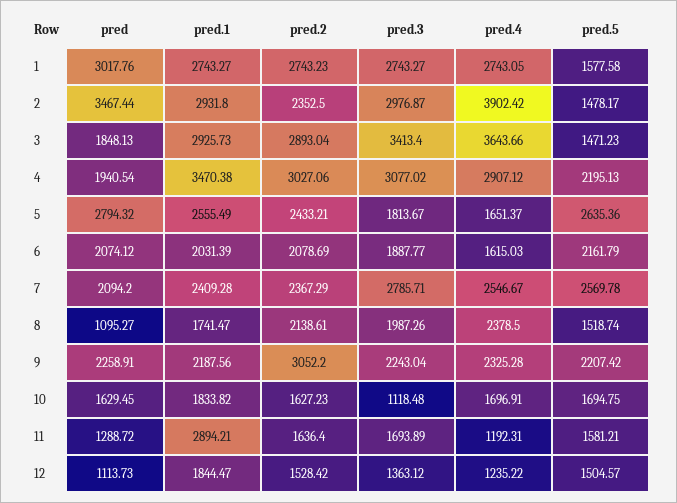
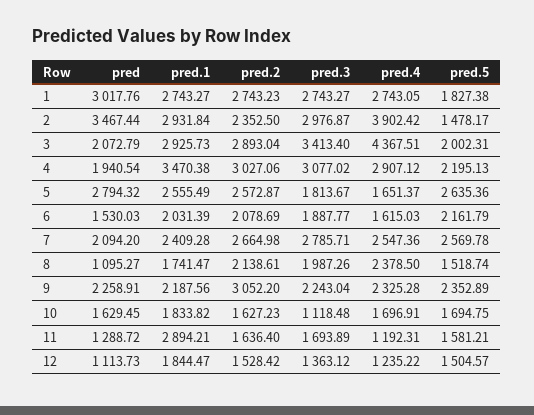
pred.5, 1: 1577.58 -> 1827.38
pred.1, 2: 2931.8 -> 2931.84
pred, 3: 1848.13 -> 2072.79
pred.4, 3: 3643.66 -> 4367.51
pred.5, 3: 1471.23 -> 2002.31
pred.2, 5: 2433.21 -> 2572.87
pred, 6: 2074.12 -> 1530.03
pred.2, 7: 2367.29 -> 2664.98
pred.4, 7: 2546.67 -> 2547.36
pred.5, 9: 2207.42 -> 2352.89

